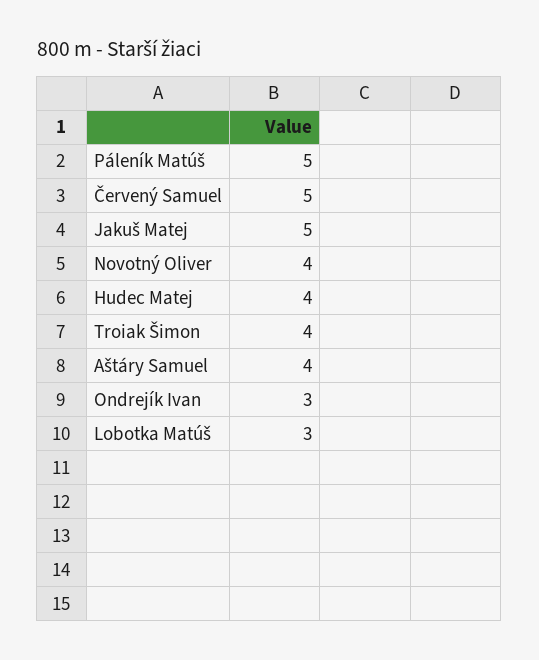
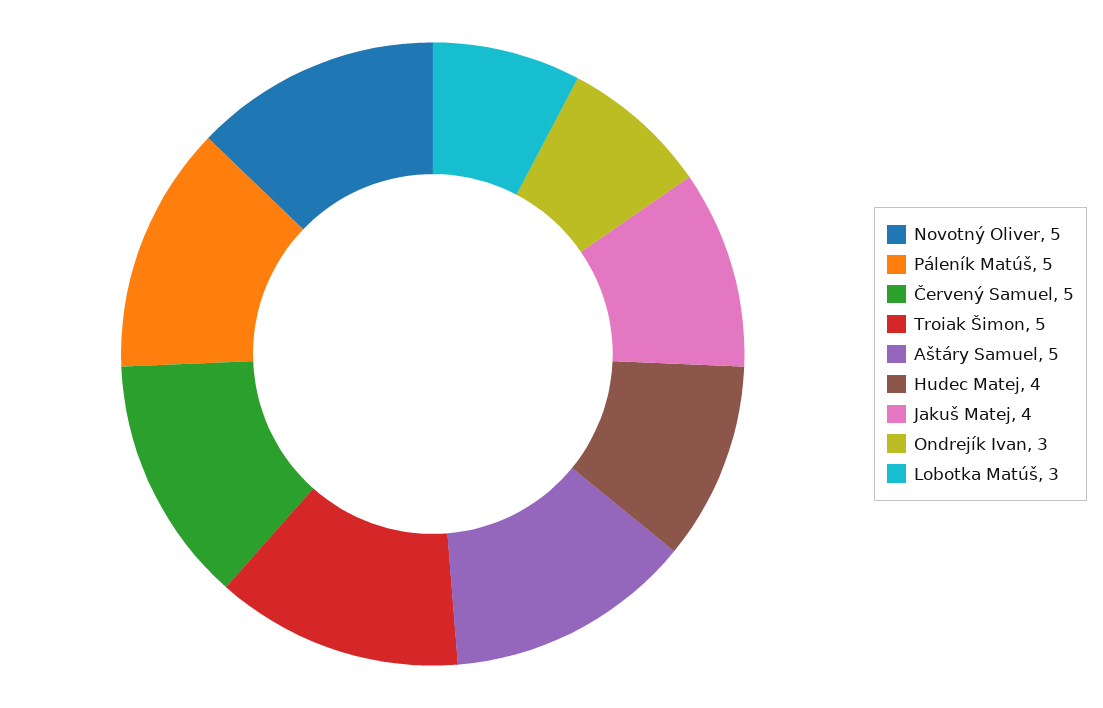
Jakuš Matej: 5 -> 4
Novotný Oliver: 4 -> 5
Troiak Šimon: 4 -> 5
Aštáry Samuel: 4 -> 5

